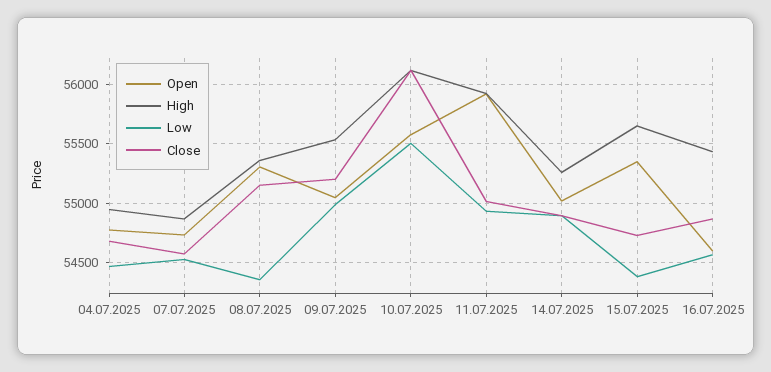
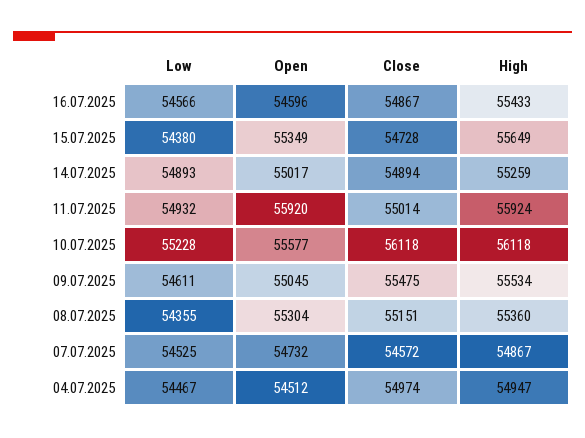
Open, 04.07.2025: 54800 -> 54512
Close, 04.07.2025: 54700 -> 54974
Low, 09.07.2025: 55000 -> 54611
Close, 09.07.2025: 55200 -> 55475
Low, 10.07.2025: 55500 -> 55228

